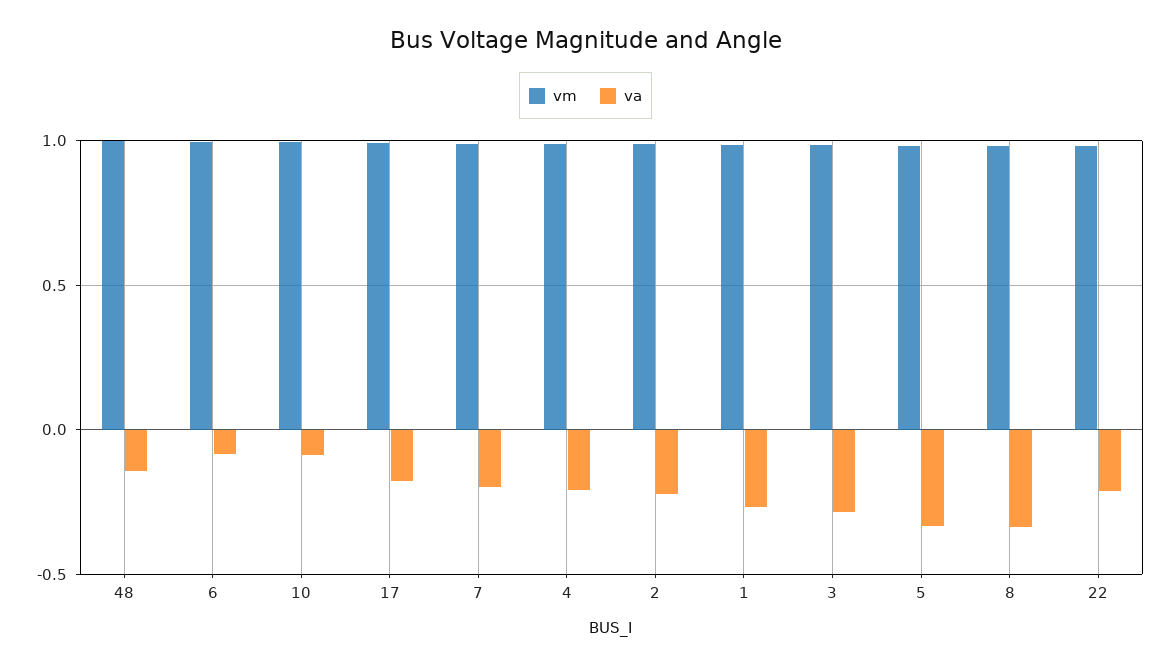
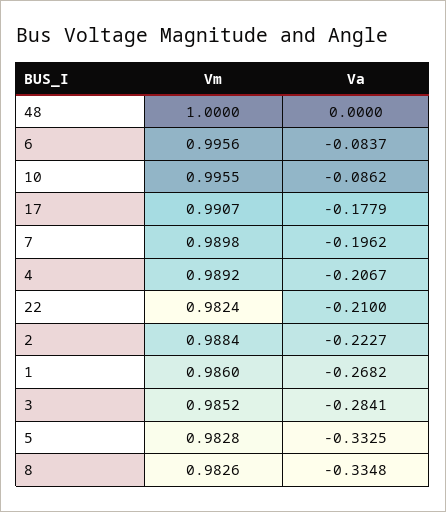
va, 48: -0.15 -> 0

